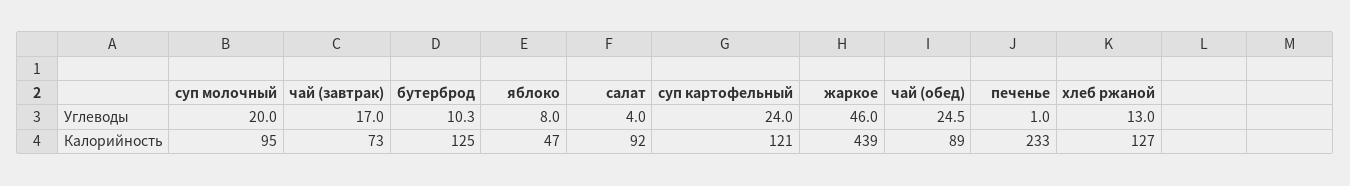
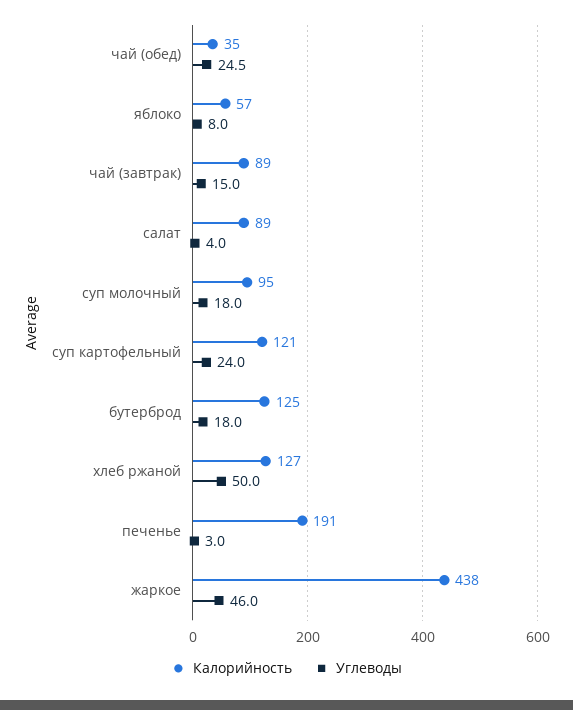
Углеводы, суп молочный: 20 -> 18
Углеводы, чай (завтрак): 17 -> 15
Углеводы, бутерброд: 10.3 -> 18
Углеводы, печенье: 1 -> 3
Углеводы, хлеб ржаной: 13 -> 50
Калорийность, чай (завтрак): 73 -> 89
Калорийность, яблоко: 47 -> 57
Калорийность, салат: 92 -> 89
Калорийность, жаркое: 439 -> 438
Калорийность, чай (обед): 89 -> 35
Калорийность, печенье: 233 -> 191

